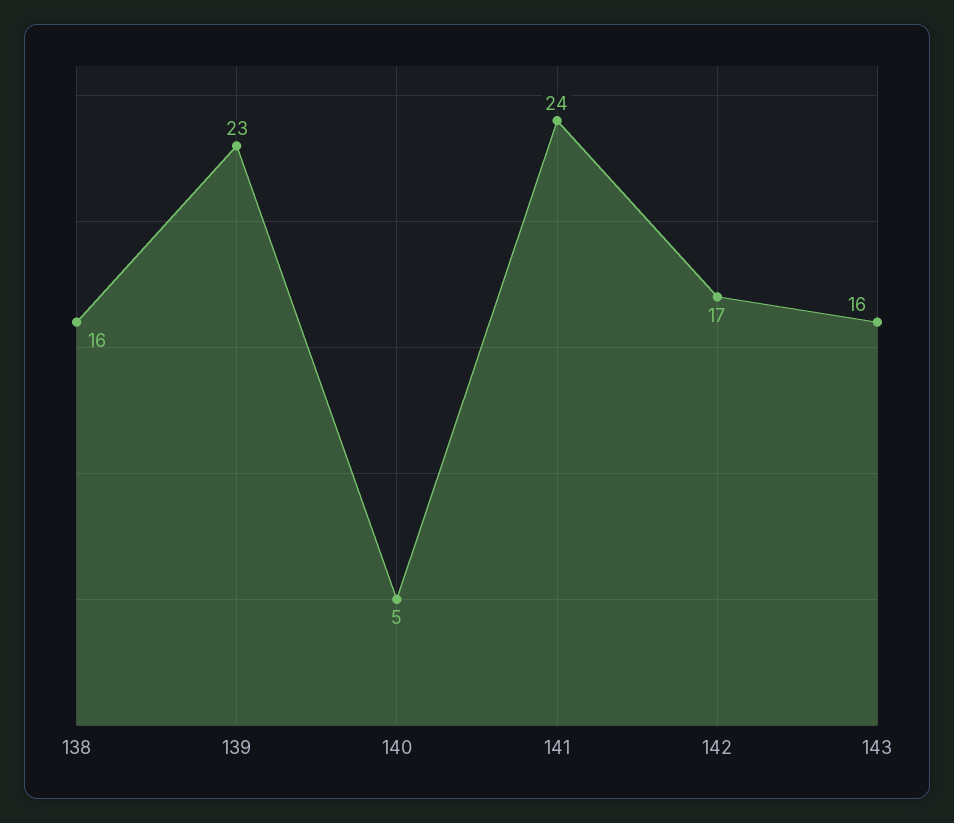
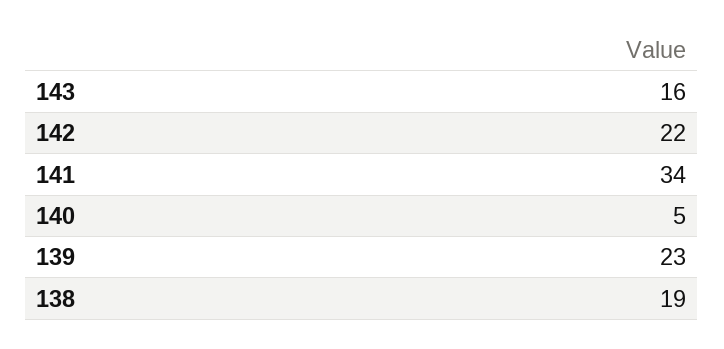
138: 16 -> 19
141: 24 -> 34
142: 17 -> 22

